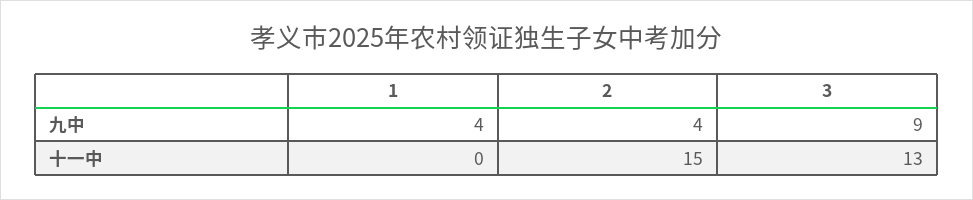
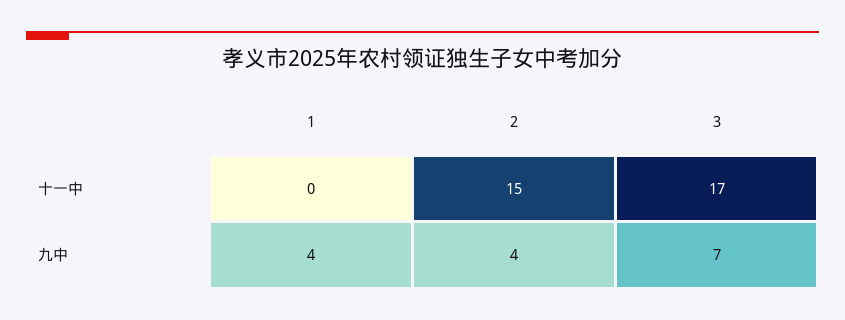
3, 九中: 9 -> 7
3, 十一中: 13 -> 17

